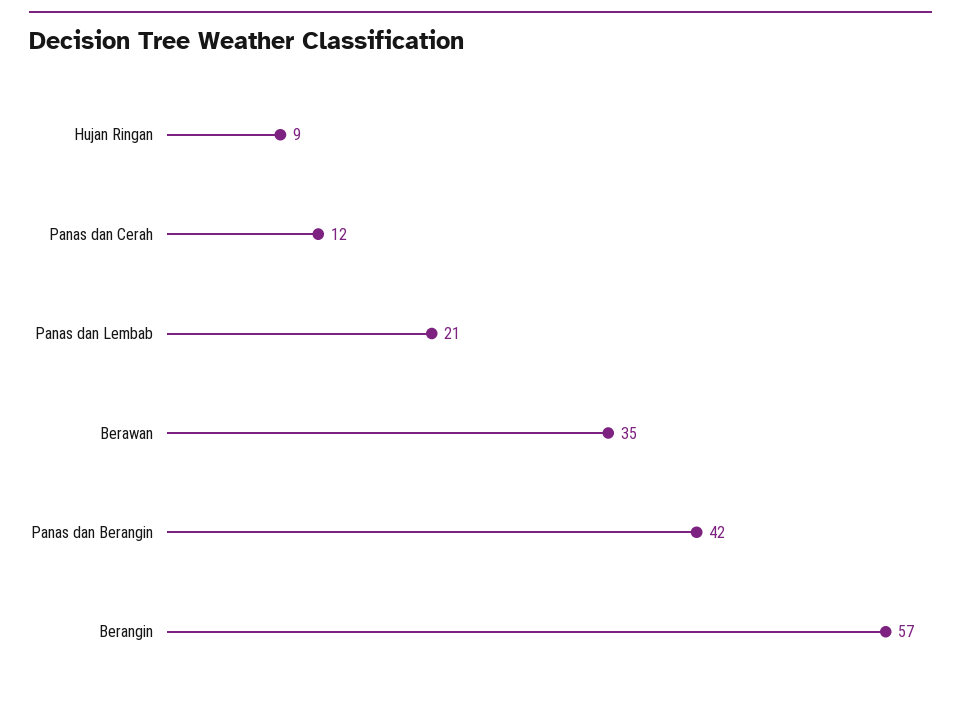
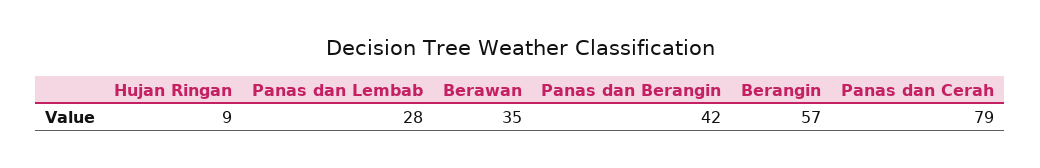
Panas dan Cerah: 12 -> 79
Panas dan Lembab: 21 -> 28

